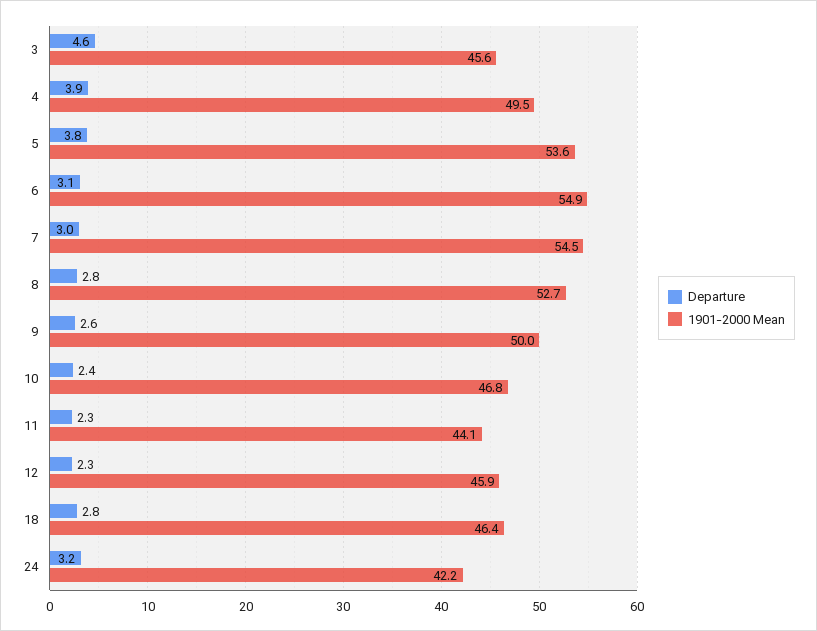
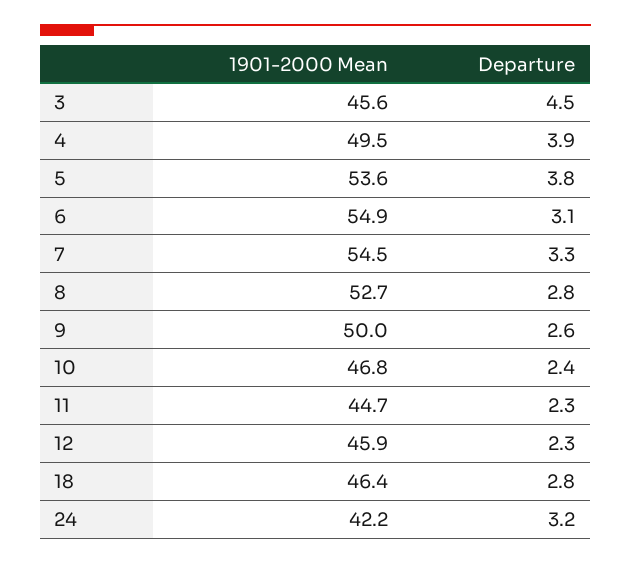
Departure, 3: 4.6 -> 4.5
Departure, 7: 3 -> 3.3
1901-2000 Mean, 11: 44.1 -> 44.7

